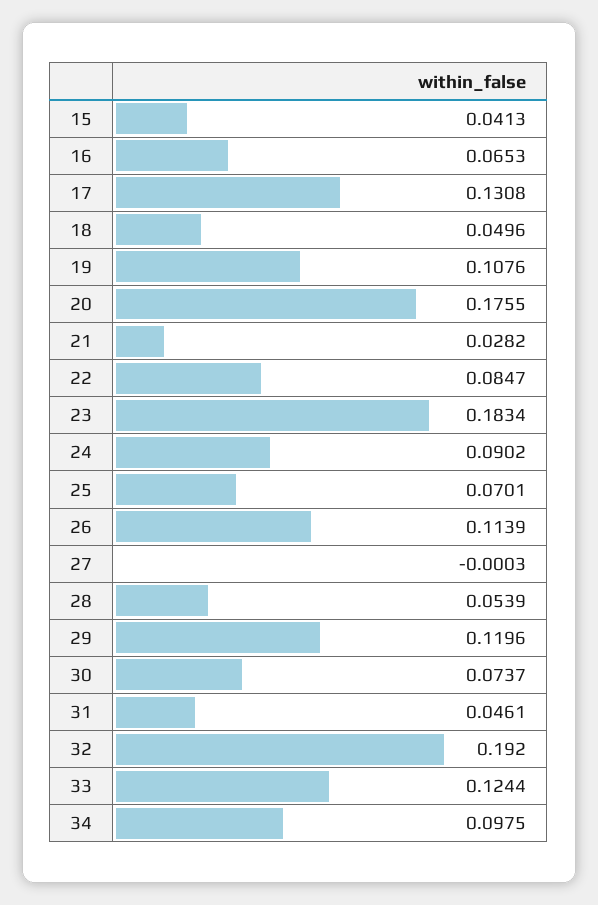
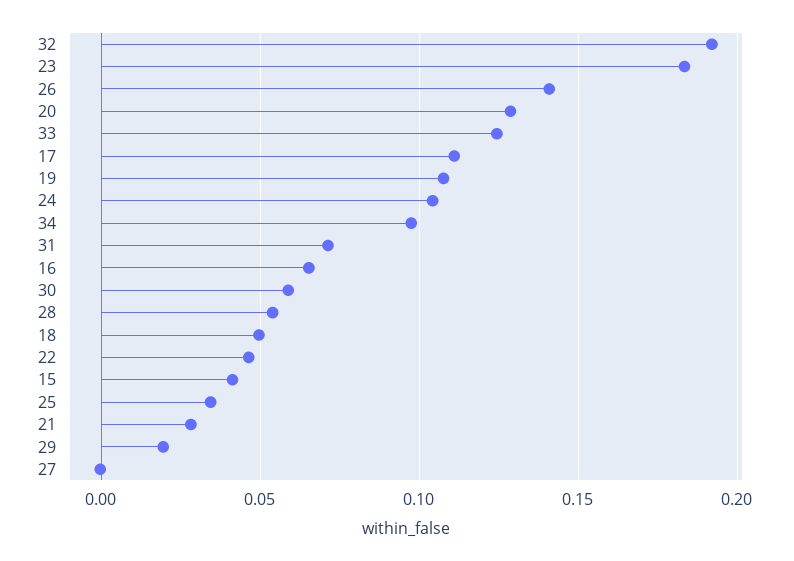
17: 0.1308 -> 0.11
20: 0.1755 -> 0.13
22: 0.0847 -> 0.045
24: 0.0902 -> 0.105
25: 0.0701 -> 0.035
26: 0.1139 -> 0.14
29: 0.1196 -> 0.02
30: 0.0737 -> 0.06
31: 0.0461 -> 0.07

